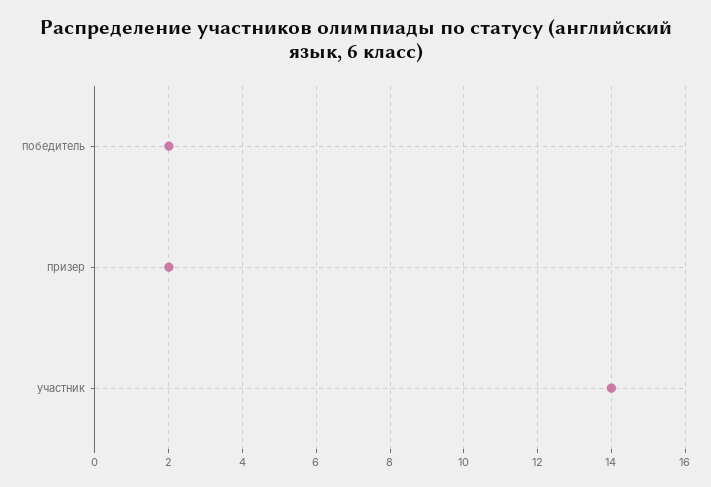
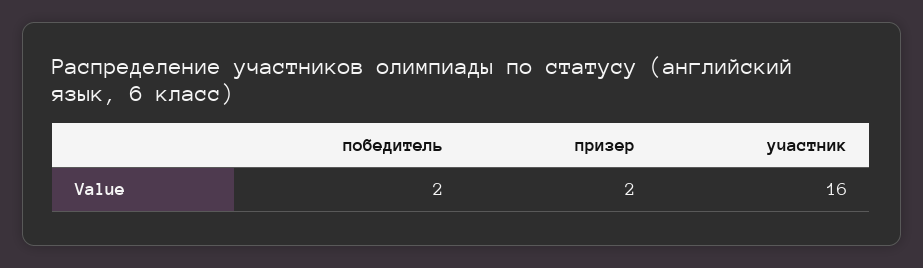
участник: 14 -> 16

